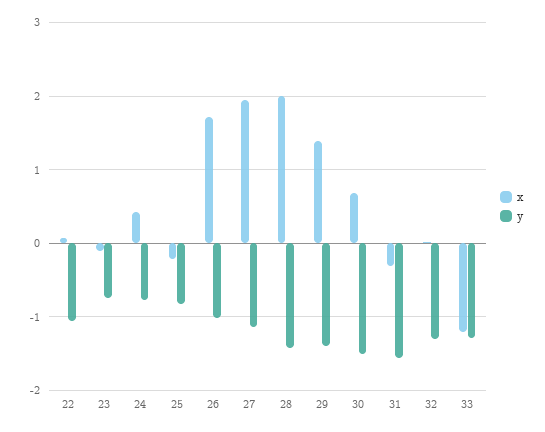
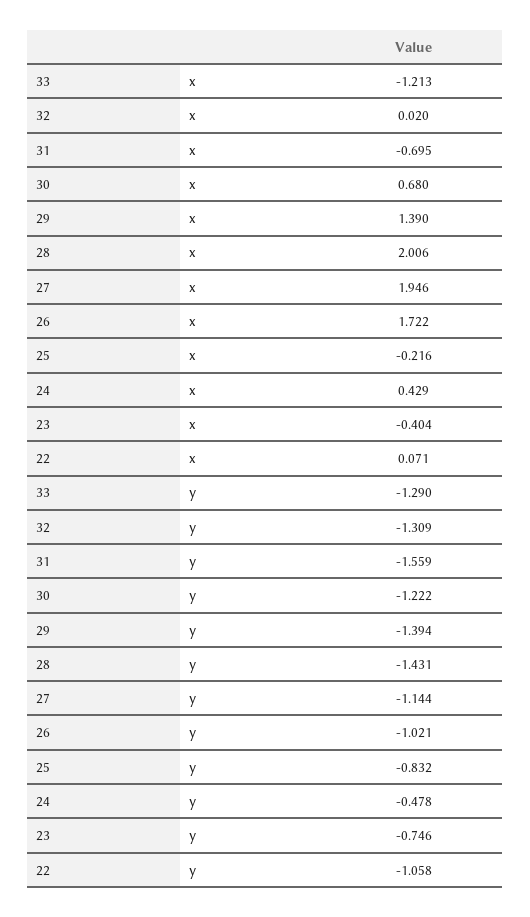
x, 23: -0.1 -> -0.404
y, 24: -0.8 -> -0.478
y, 30: -1.5 -> -1.222
x, 31: -0.3 -> -0.695

